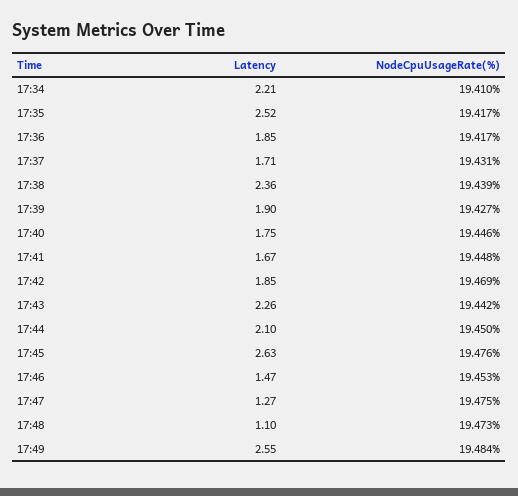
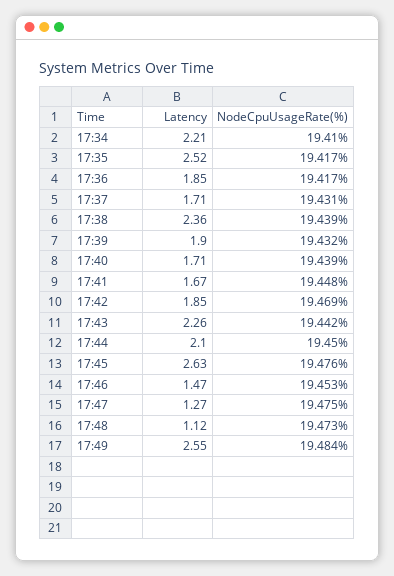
NodeCpuUsageRate(%), 17:39: 19.427 -> 19.432
Latency, 17:40: 1.75 -> 1.71
NodeCpuUsageRate(%), 17:40: 19.446 -> 19.439
Latency, 17:48: 1.1 -> 1.12

